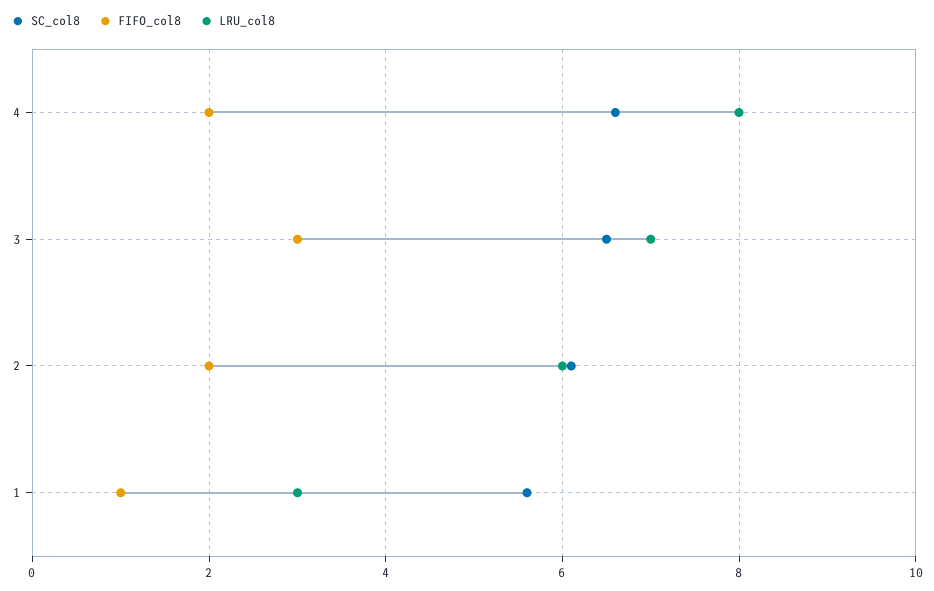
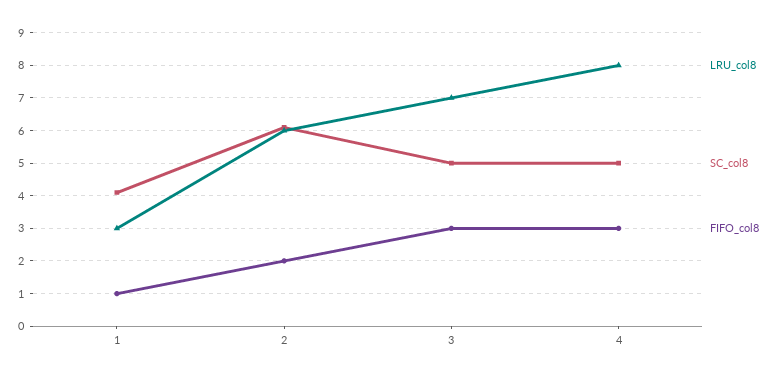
SC_col8, 4: 6.5 -> 5
FIFO_col8, 4: 2 -> 3
SC_col8, 3: 6.5 -> 5
SC_col8, 1: 5.5 -> 4

